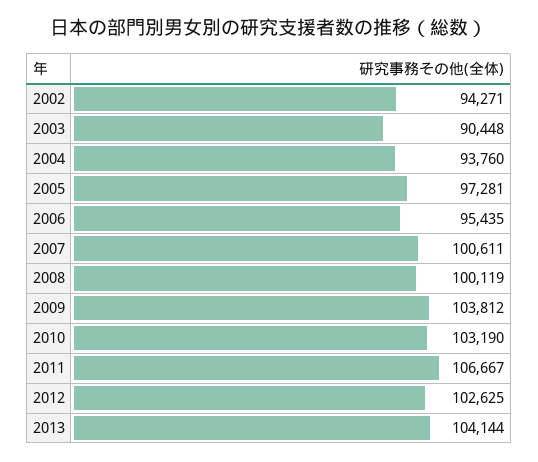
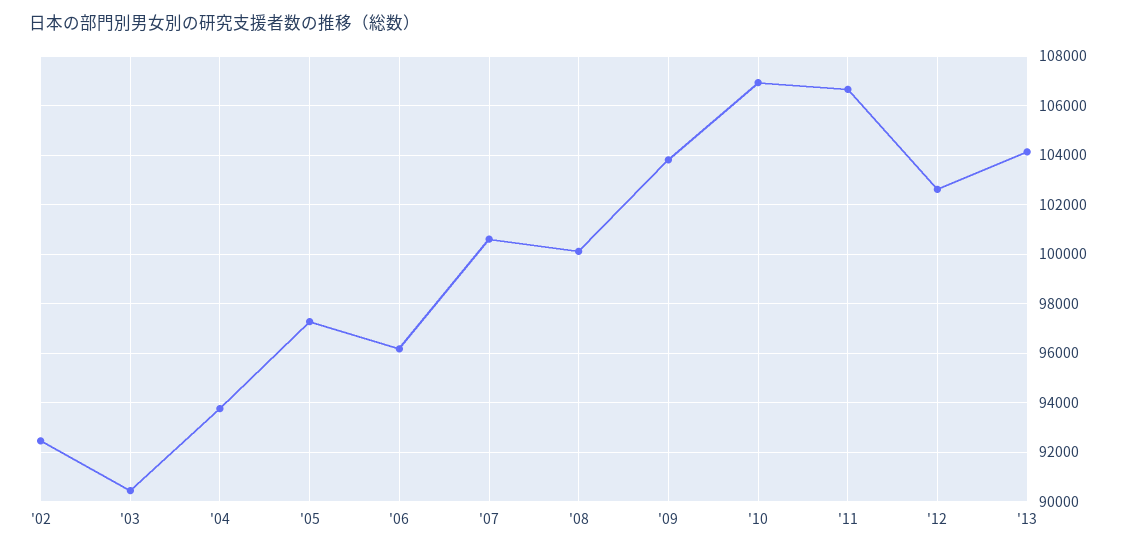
2002: 94271 -> 92500
2006: 95435 -> 96250
2010: 103190 -> 107000

